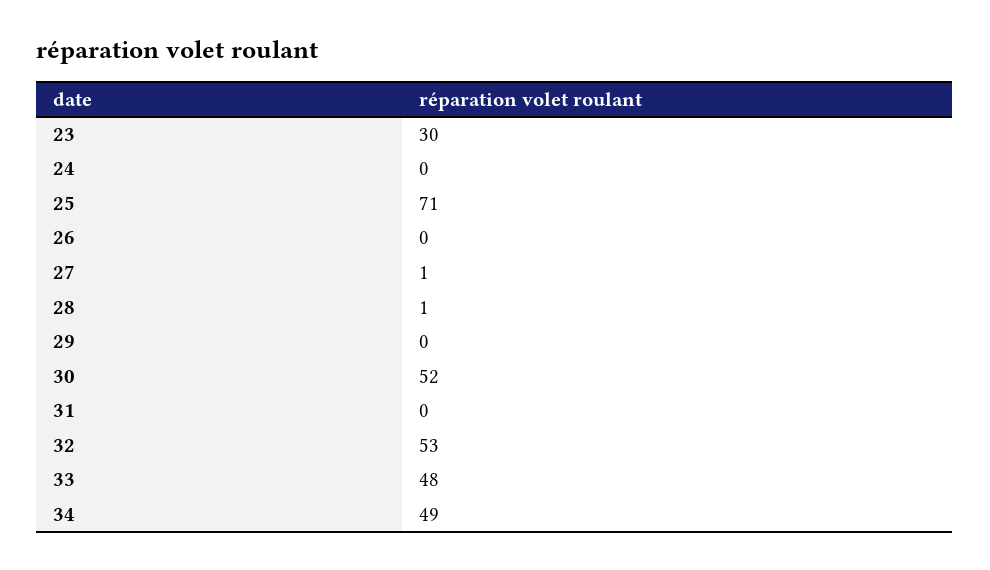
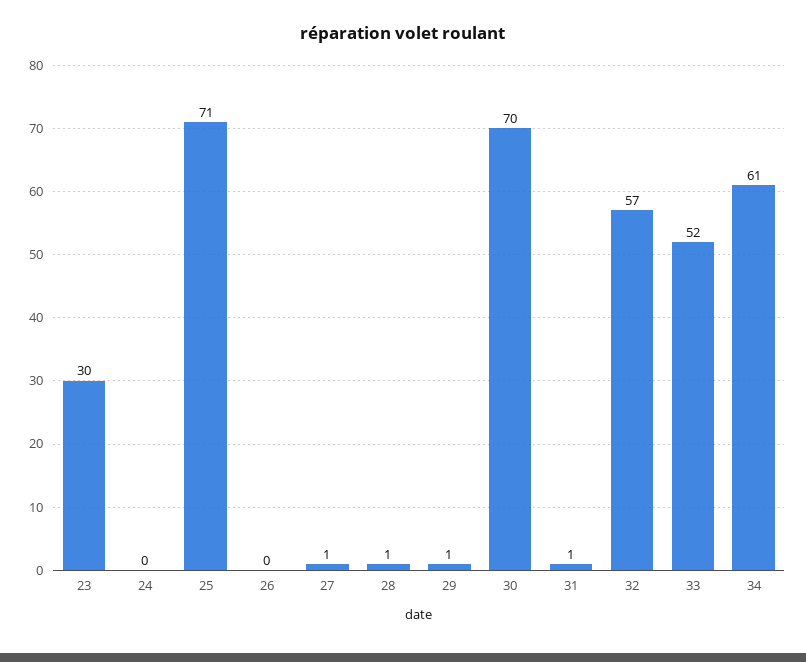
29: 0 -> 1
30: 52 -> 70
31: 0 -> 1
32: 53 -> 57
33: 48 -> 52
34: 49 -> 61

